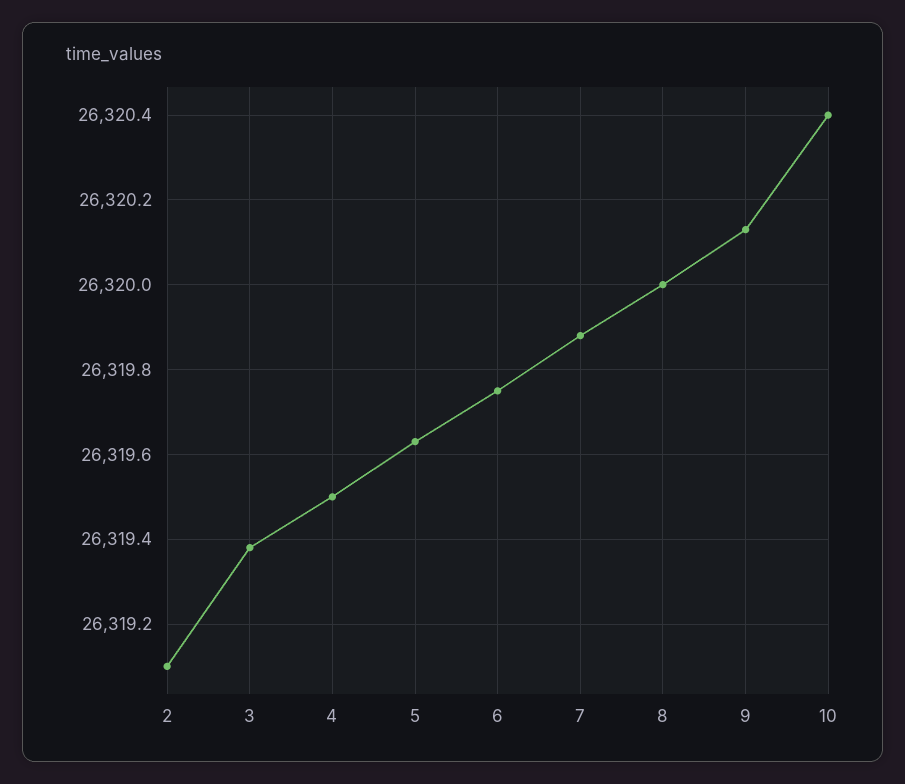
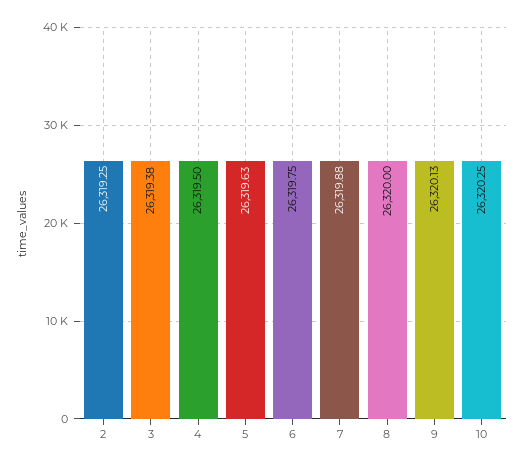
2: 26319.1 -> 26319.25
10: 26320.4 -> 26320.25

